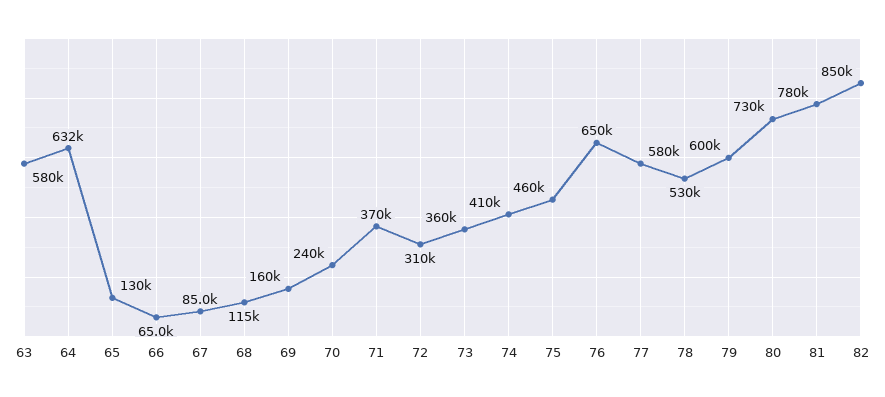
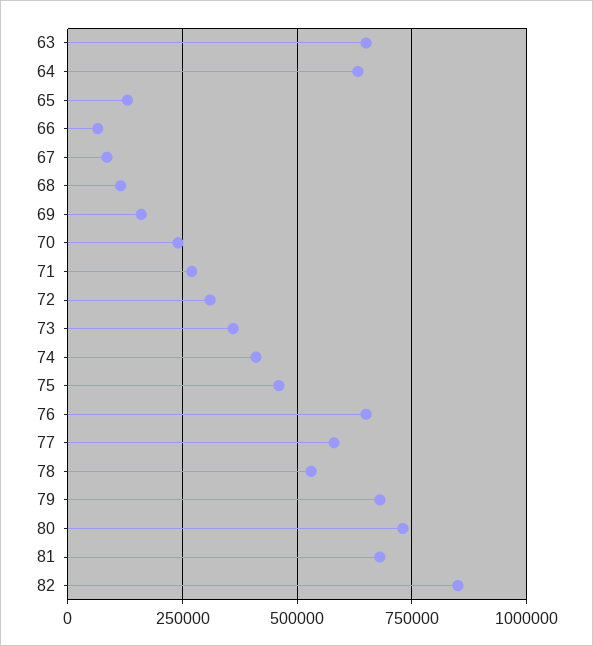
63: 580000 -> 650000
71: 370000 -> 275000
79: 600000 -> 675000
81: 780000 -> 675000

